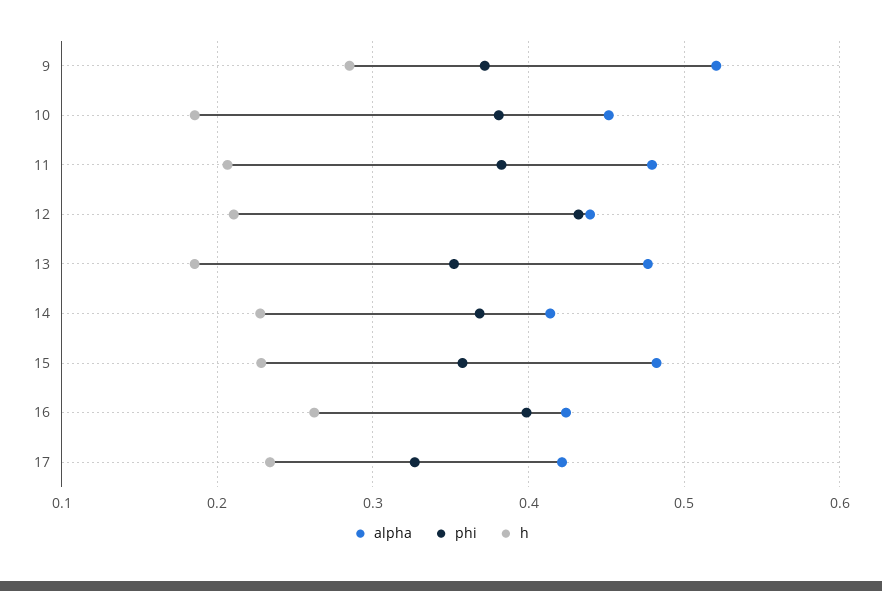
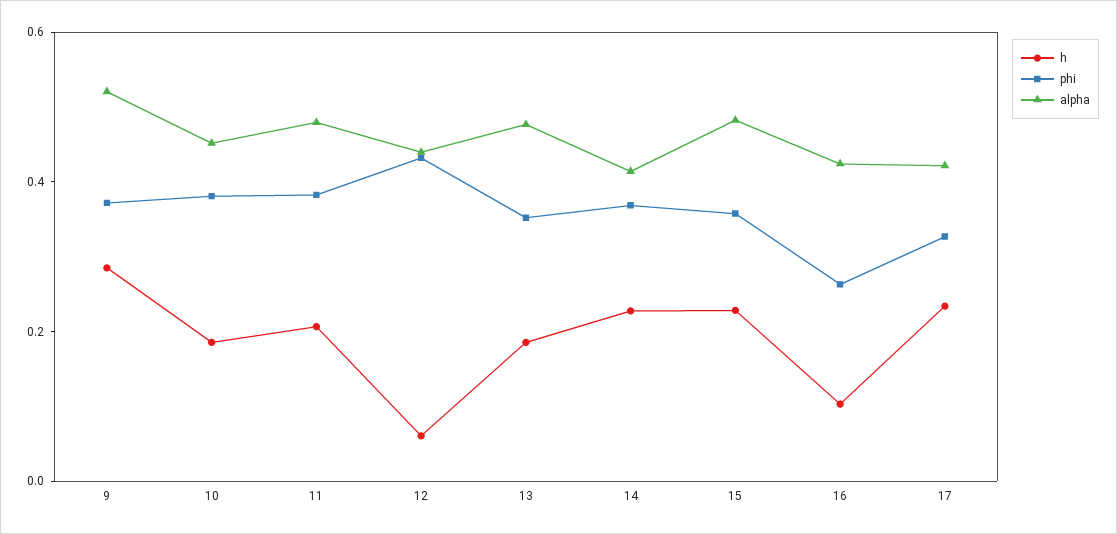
h, 12: 0.21 -> 0.05
phi, 16: 0.4 -> 0.25
h, 16: 0.26 -> 0.1

